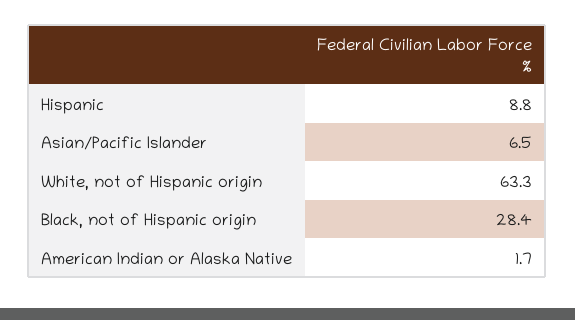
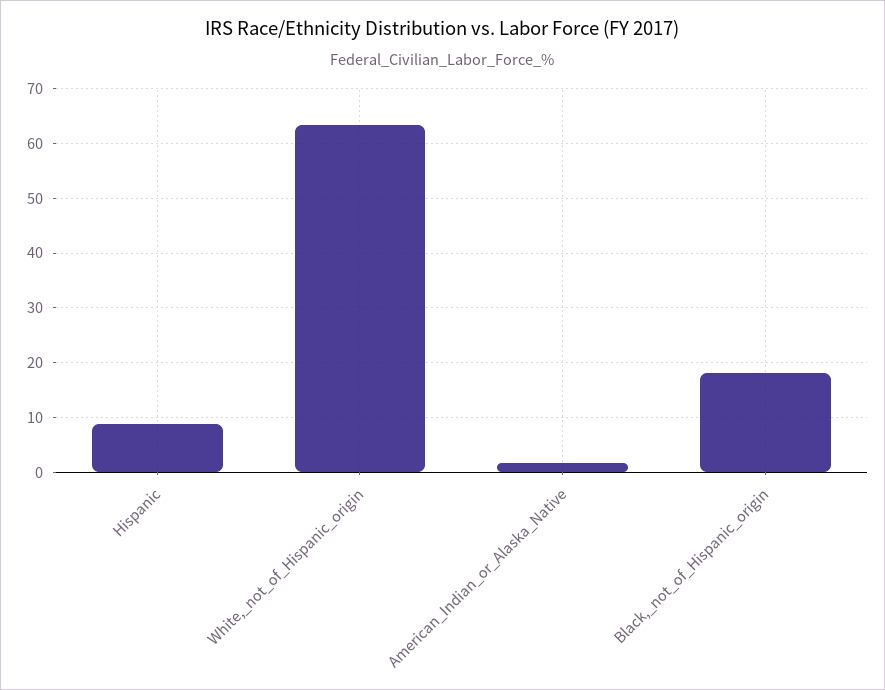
Asian/Pacific Islander: 6.5 -> none
Black, not of Hispanic origin: 28.4 -> 18

